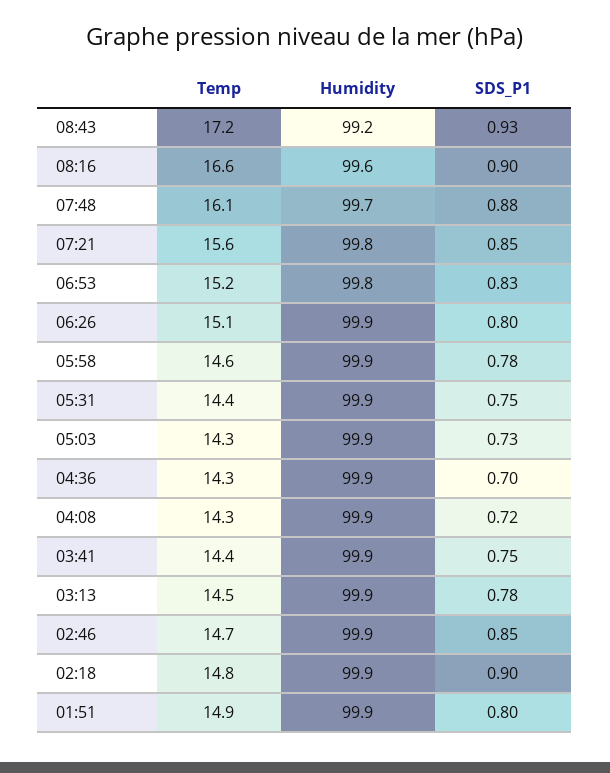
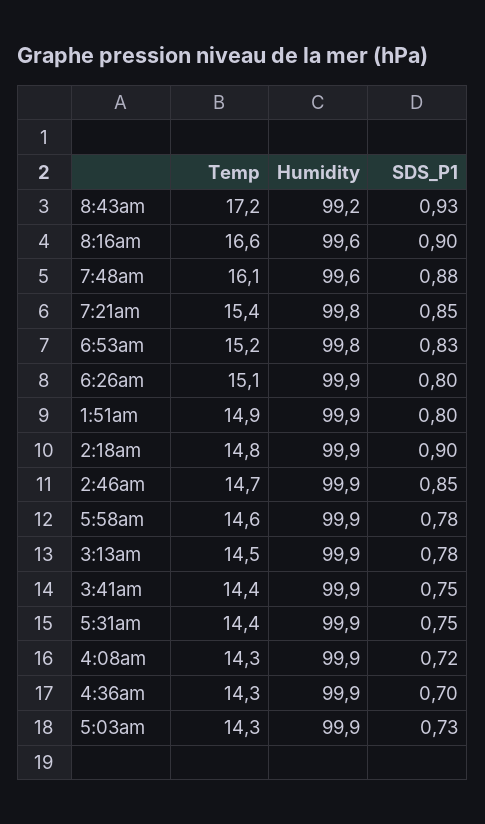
Humidity, 07:48: 99.7 -> 99.6
Temp, 07:21: 15.6 -> 15.4

